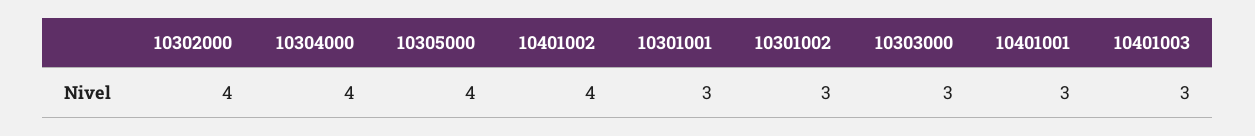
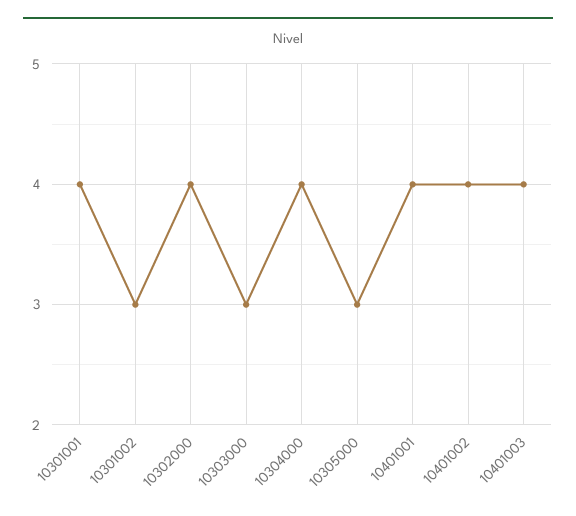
10305000: 4 -> 3
10301001: 3 -> 4
10401001: 3 -> 4
10401003: 3 -> 4

